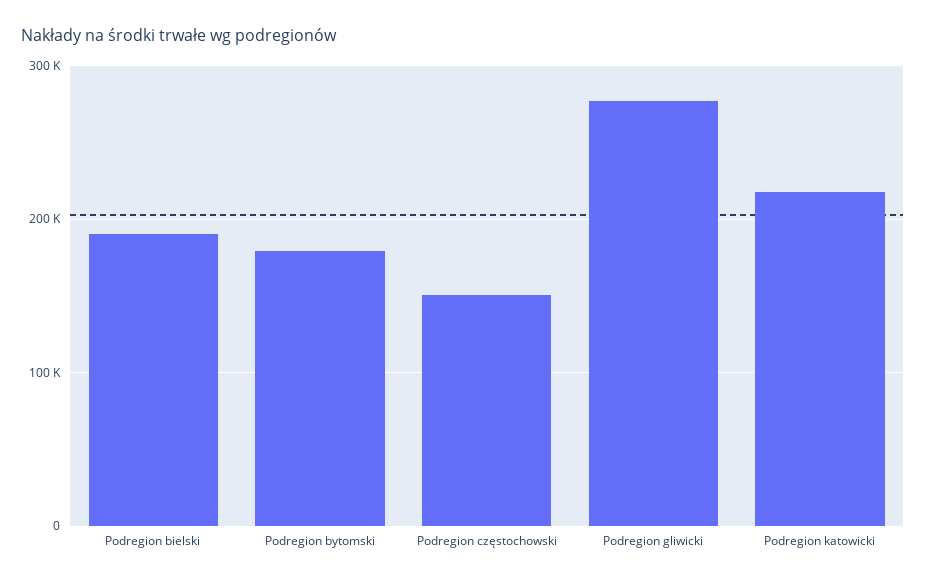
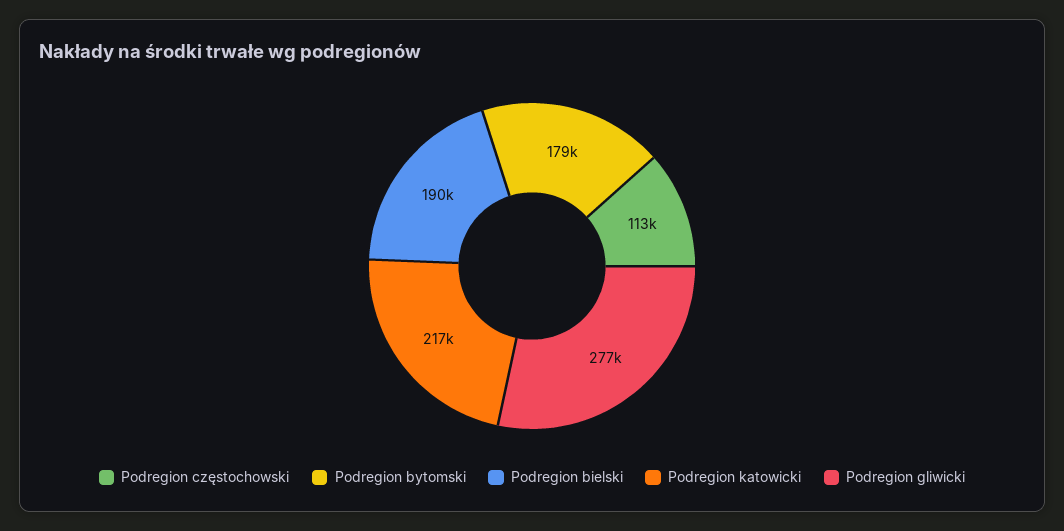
Podregion częstochowski: 150000 -> 113000

